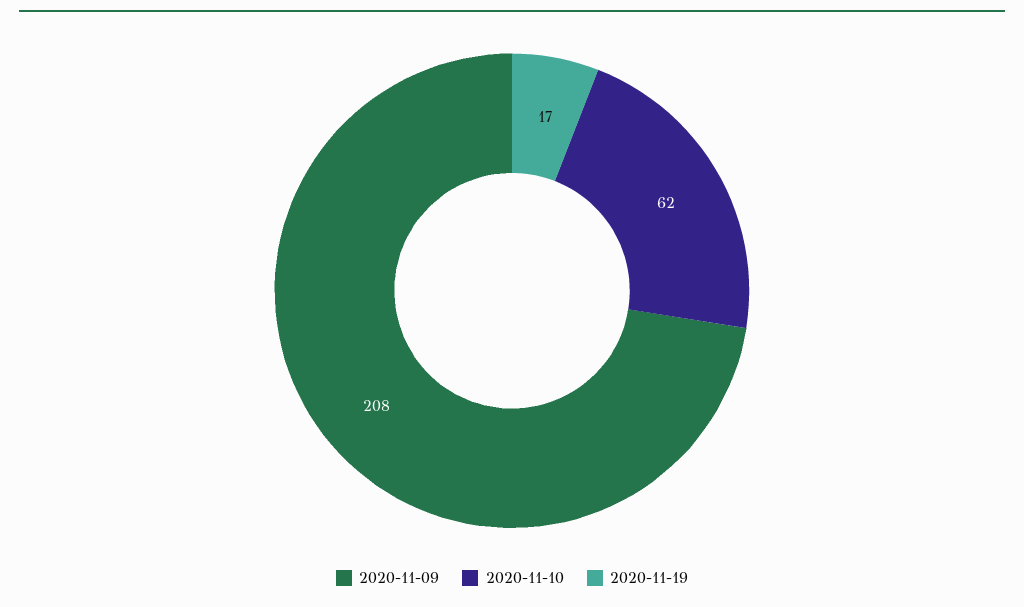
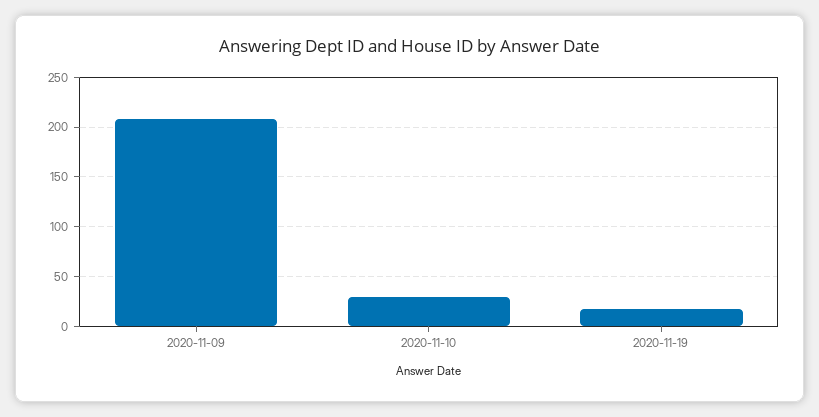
2020-11-10: 62 -> 30

